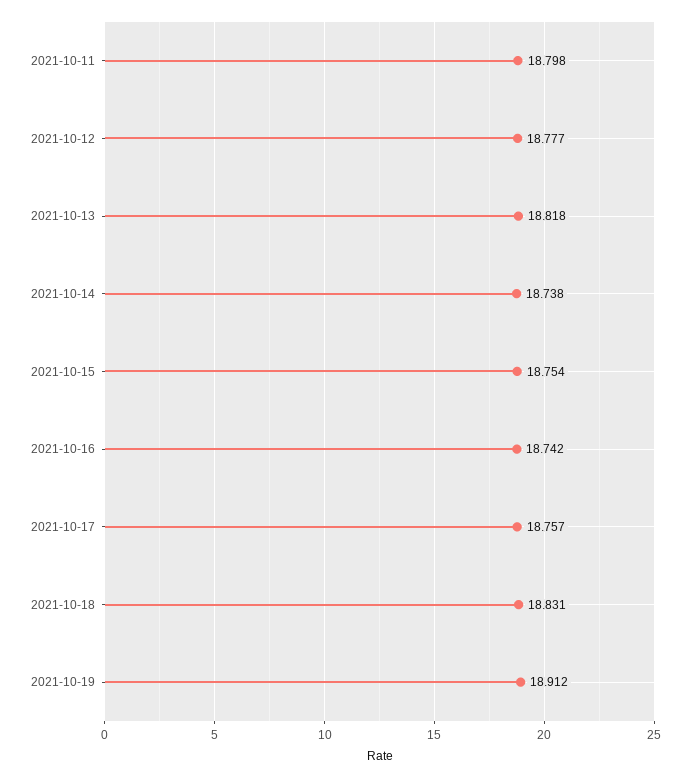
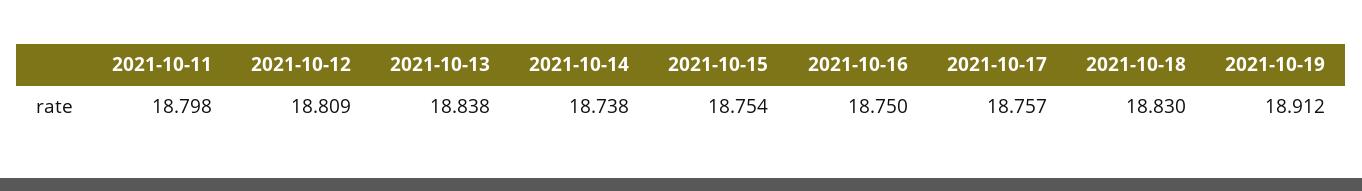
2021-10-12: 18.777 -> 18.809
2021-10-13: 18.818 -> 18.838
2021-10-16: 18.742 -> 18.75
2021-10-18: 18.831 -> 18.83

